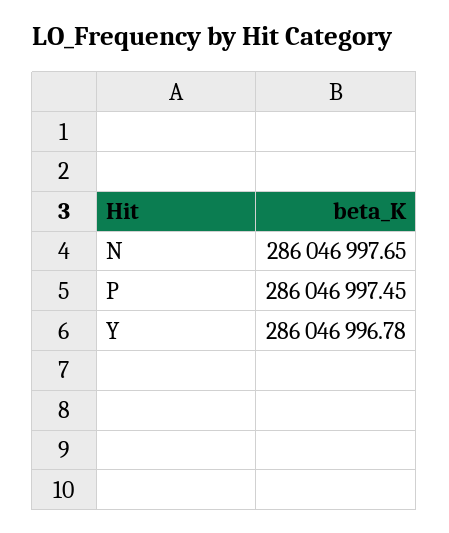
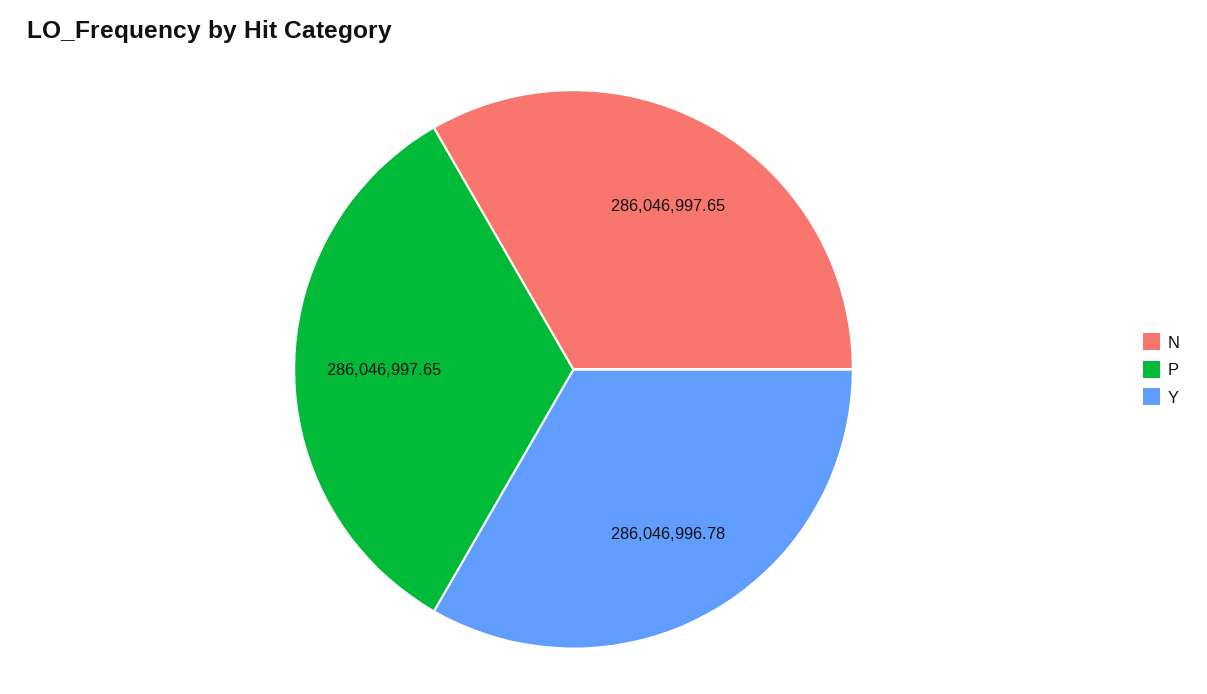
P: 286046997.45 -> 286046997.65

